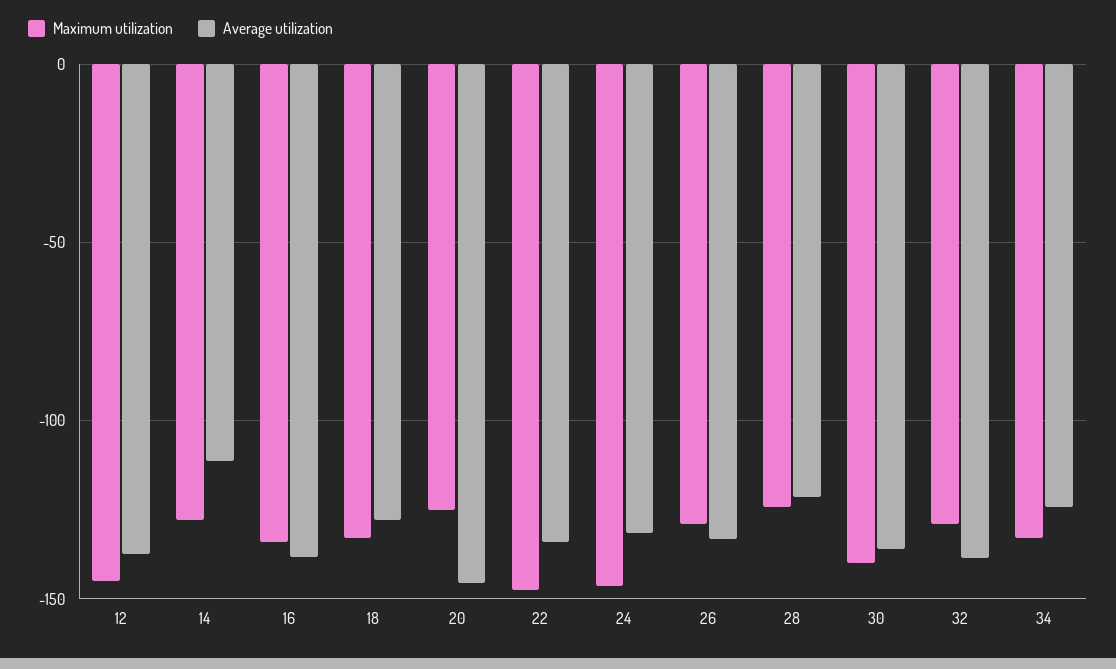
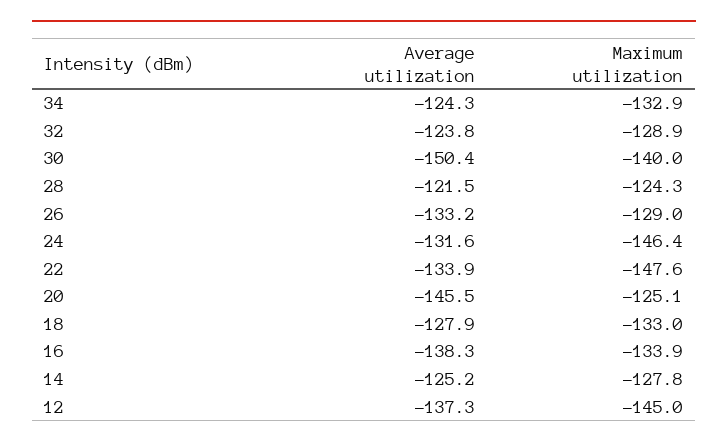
Average utilization, 14: -110 -> -125.2
Average utilization, 30: -135 -> -150.4
Average utilization, 32: -140 -> -123.8

